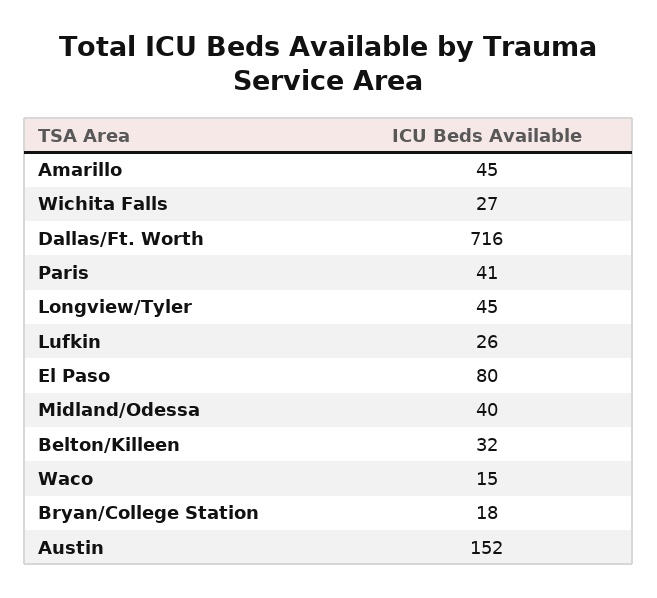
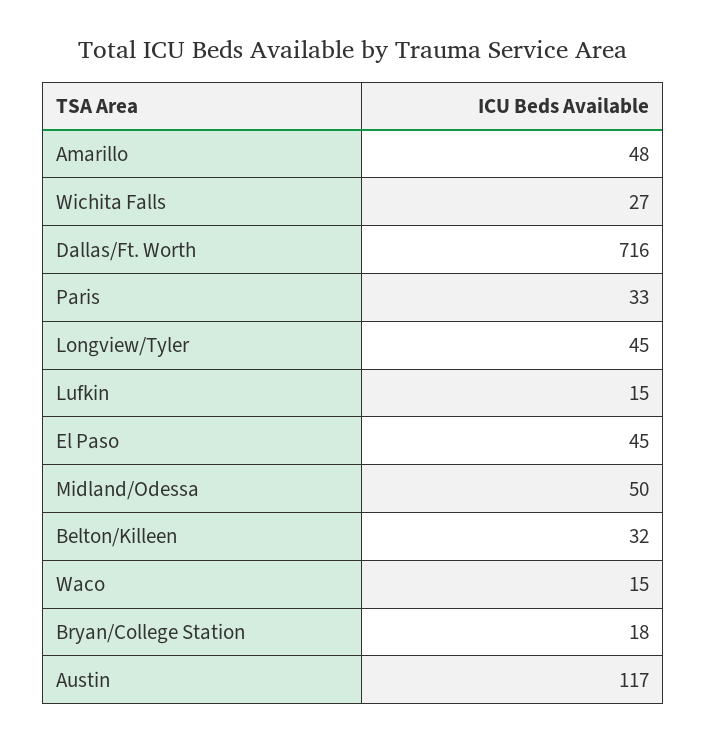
Amarillo: 45 -> 48
Paris: 41 -> 33
Lufkin: 26 -> 15
El Paso: 80 -> 45
Midland/Odessa: 40 -> 50
Austin: 152 -> 117

